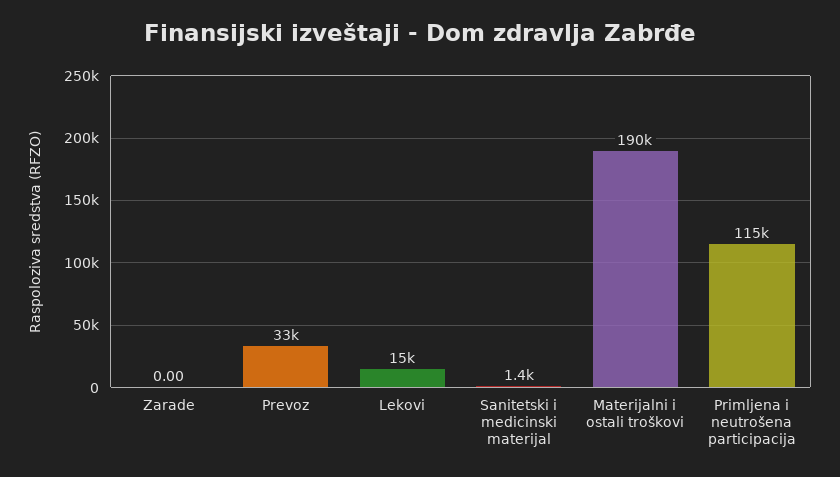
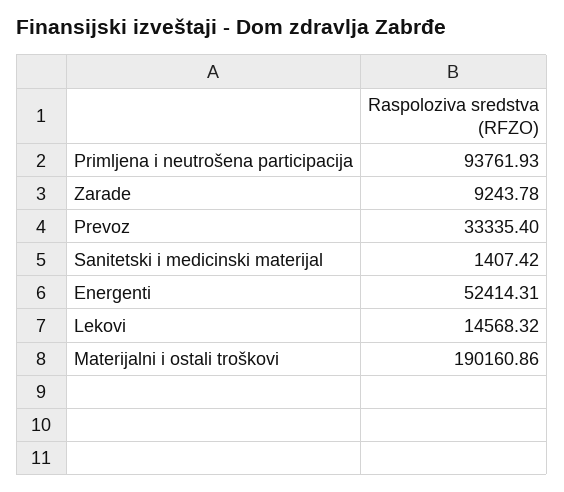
Zarade: 0 -> 9243.78
Primljena i neutrošena participacija: 115000 -> 93761.93
Energenti: none -> 52414.31

